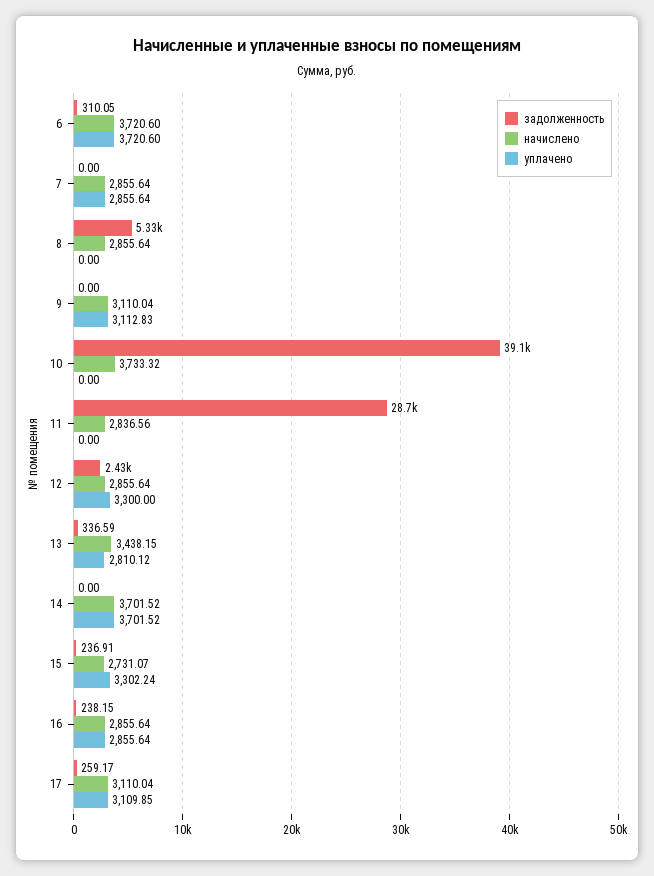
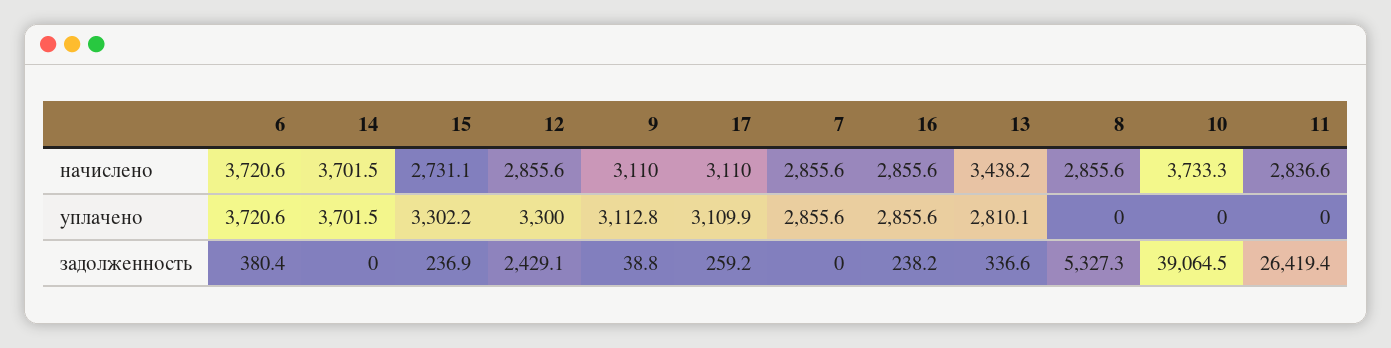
задолженность, 6: 310.05 -> 380.4
задолженность, 9: 0 -> 38.8
задолженность, 11: 28700 -> 26419.4

